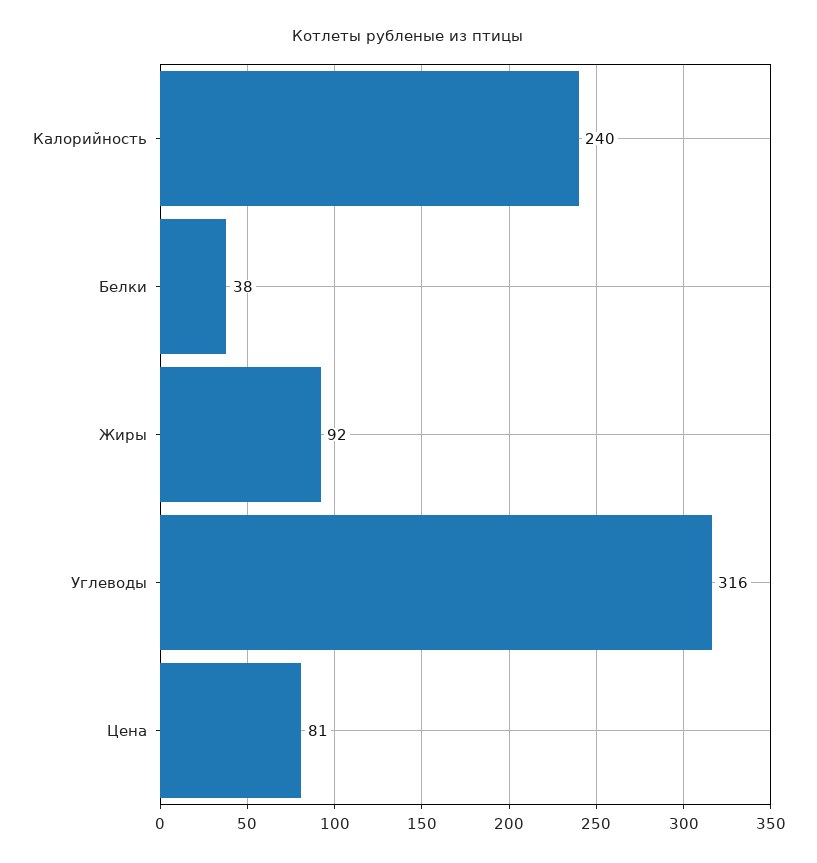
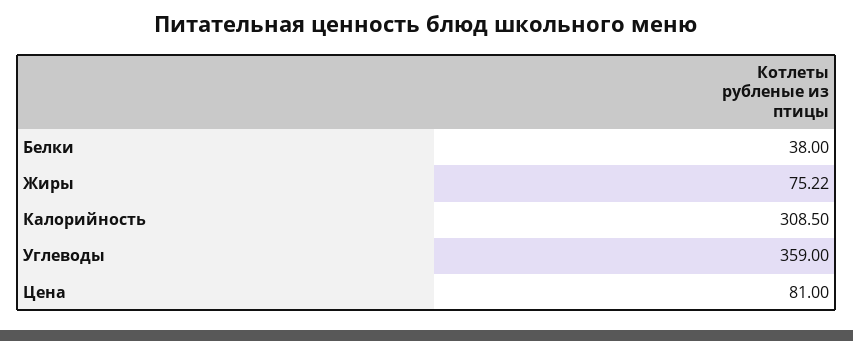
Калорийность: 240 -> 308.5
Жиры: 92 -> 75.22
Углеводы: 316 -> 359

